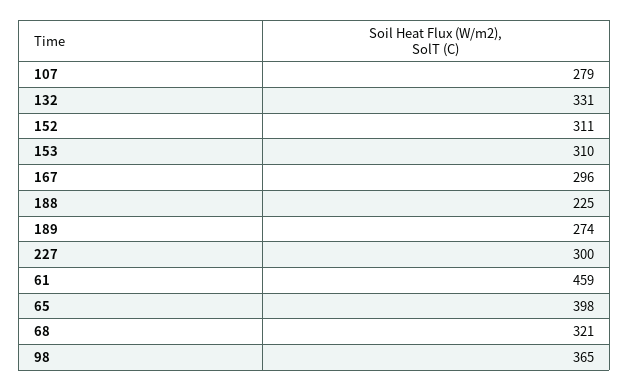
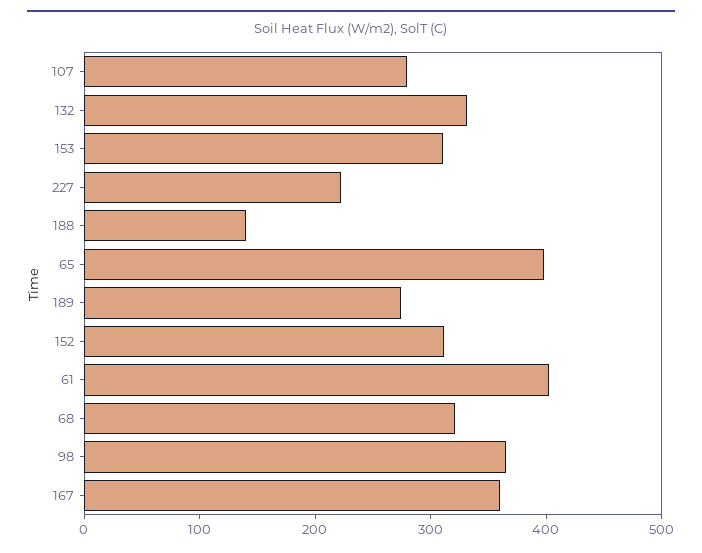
167: 296 -> 360
188: 225 -> 140
227: 300 -> 220
61: 459 -> 400

